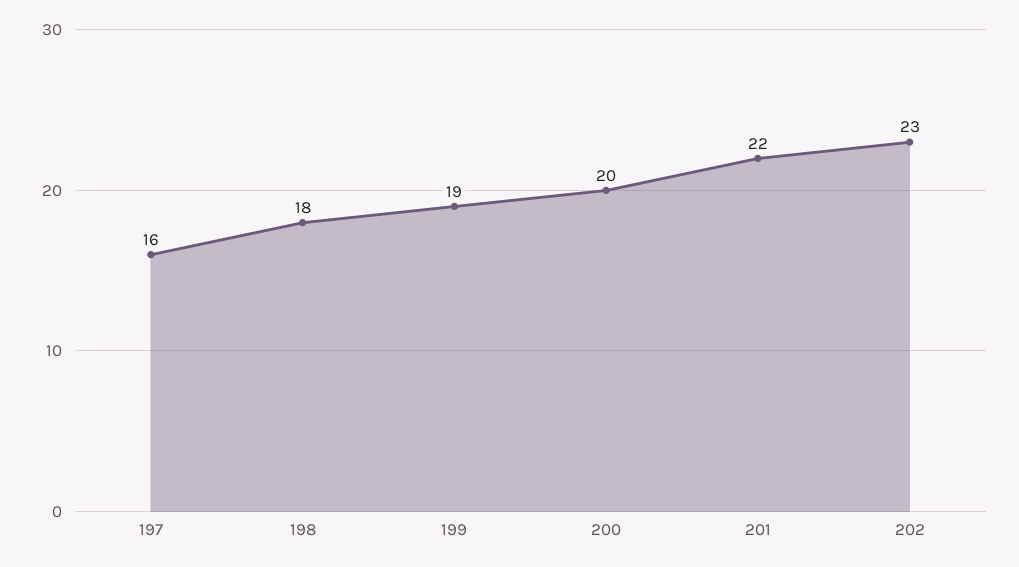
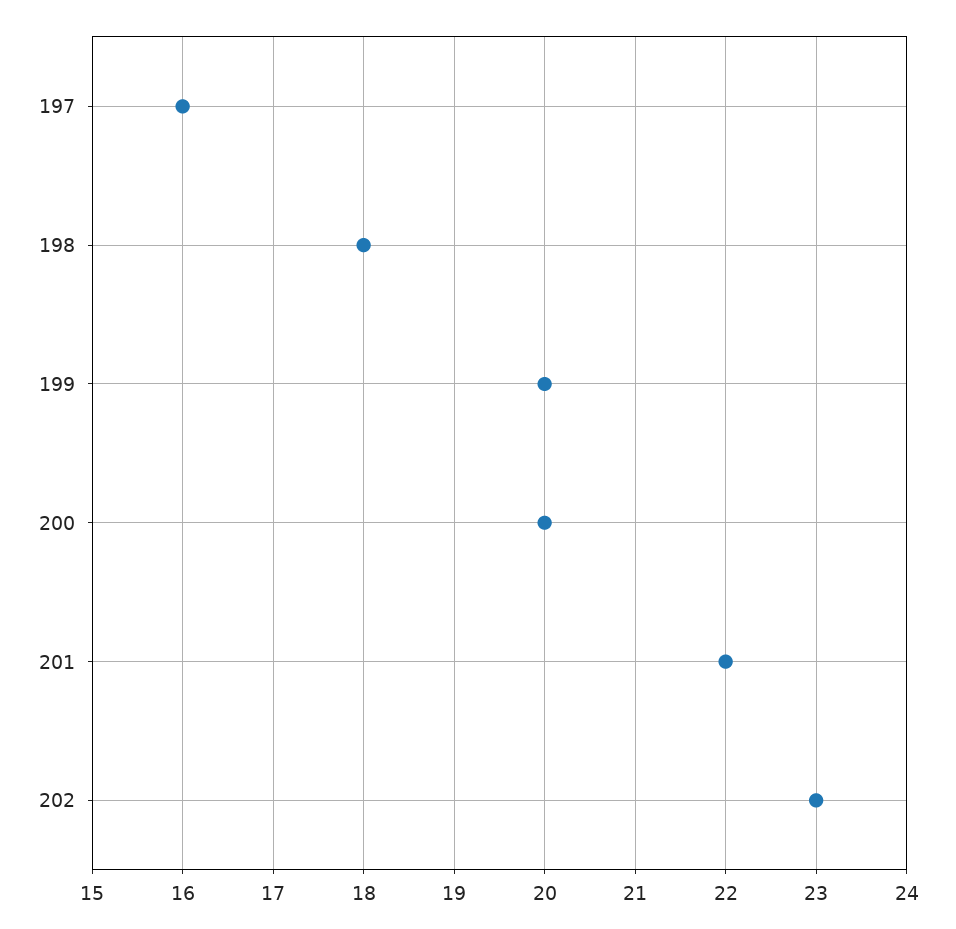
199: 19 -> 20

